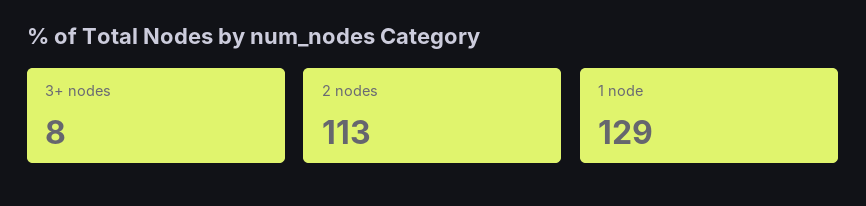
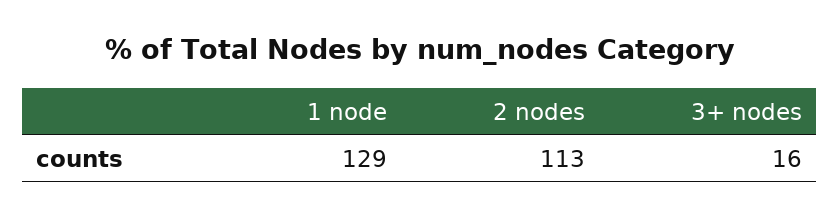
3+ nodes: 8 -> 16

